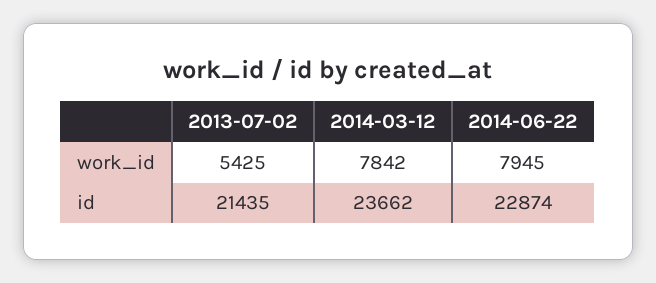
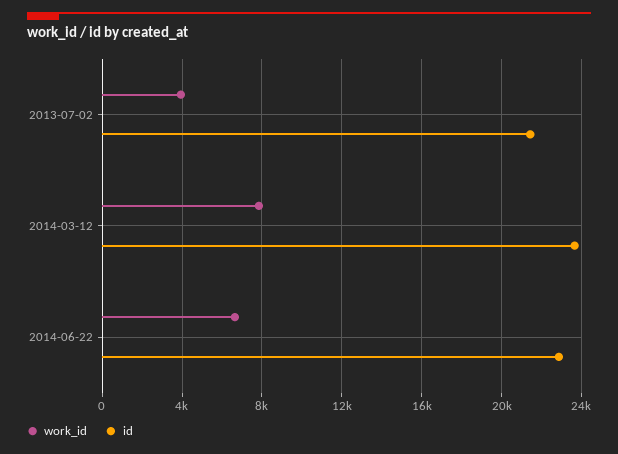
work_id, 2013-07-02: 5425 -> 4000
work_id, 2014-06-22: 7945 -> 6500

